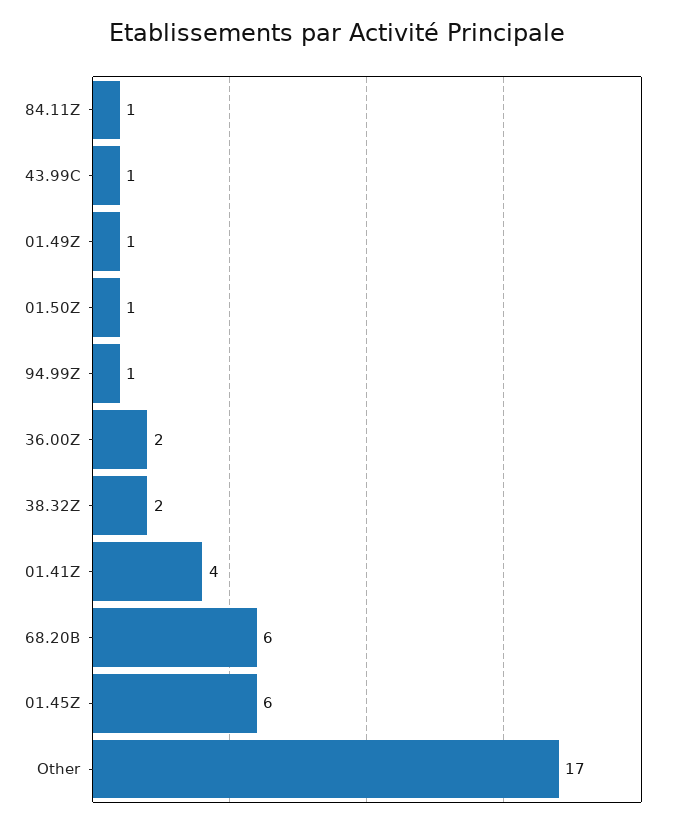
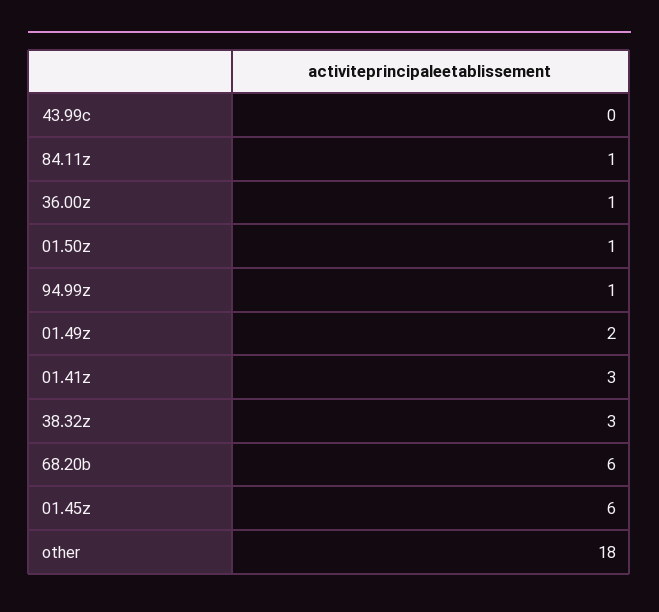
43.99C: 1 -> 0
01.49Z: 1 -> 2
36.00Z: 2 -> 1
38.32Z: 2 -> 3
01.41Z: 4 -> 3
Other: 17 -> 18

